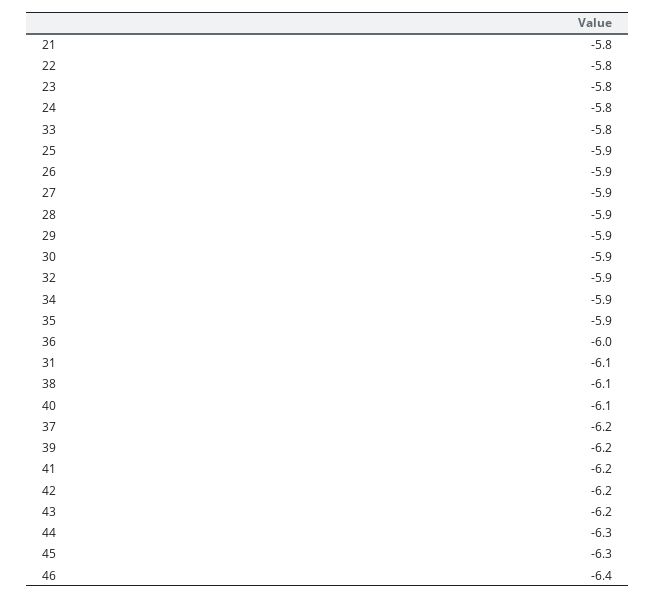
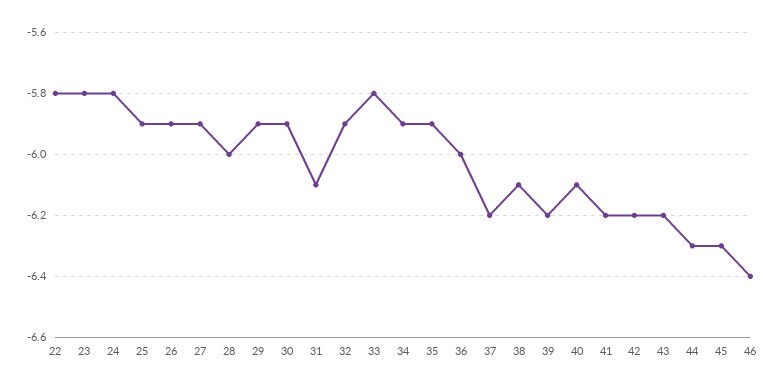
21: -5.8 -> none
28: -5.9 -> -6

